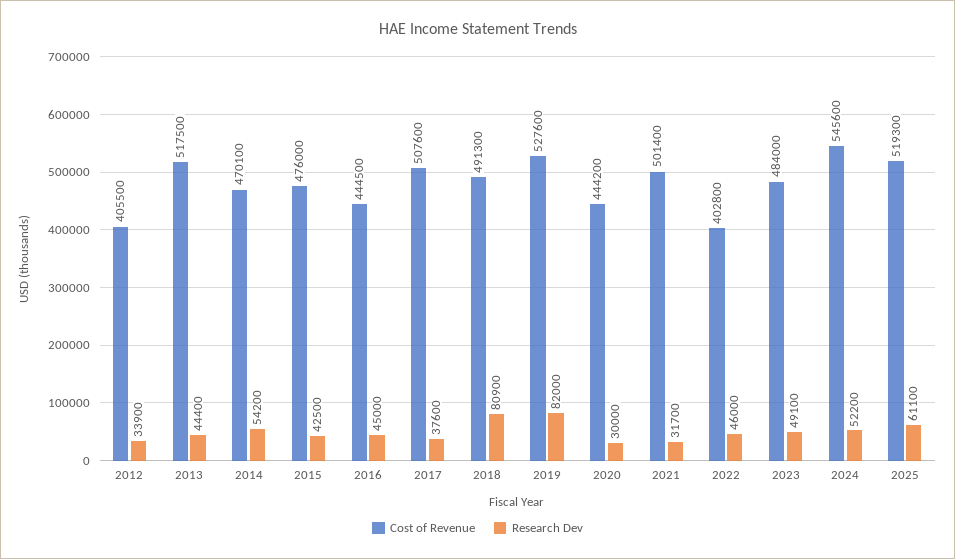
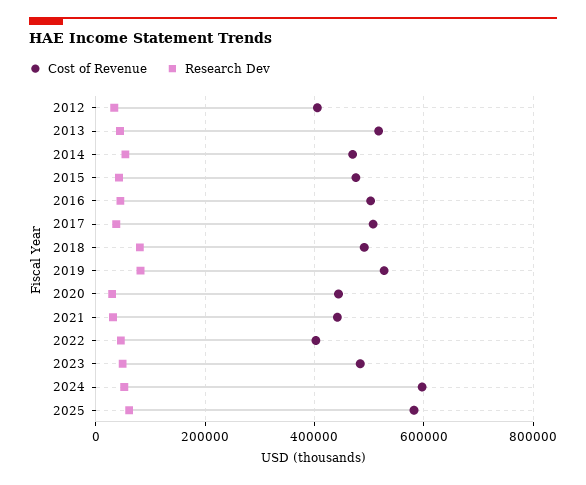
Cost of Revenue, 2016: 444500 -> 500000
Cost of Revenue, 2021: 501400 -> 440000
Cost of Revenue, 2024: 545600 -> 600000
Cost of Revenue, 2025: 519300 -> 580000

